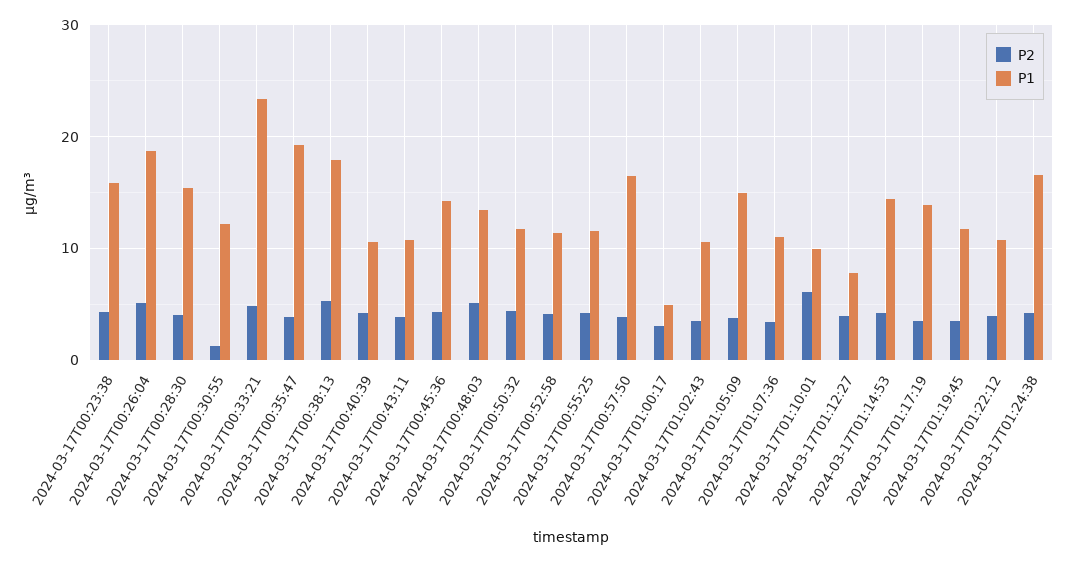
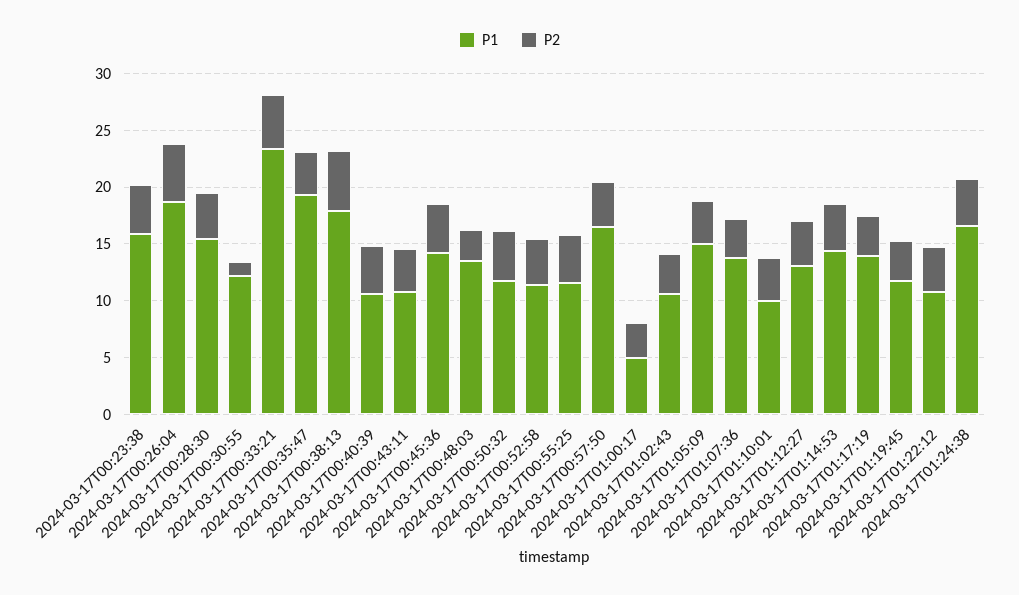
P2, 2024-03-17T00:48:03: 5 -> 3
P1, 2024-03-17T01:07:36: 11 -> 14
P2, 2024-03-17T01:10:01: 6 -> 4
P1, 2024-03-17T01:12:27: 8 -> 13

